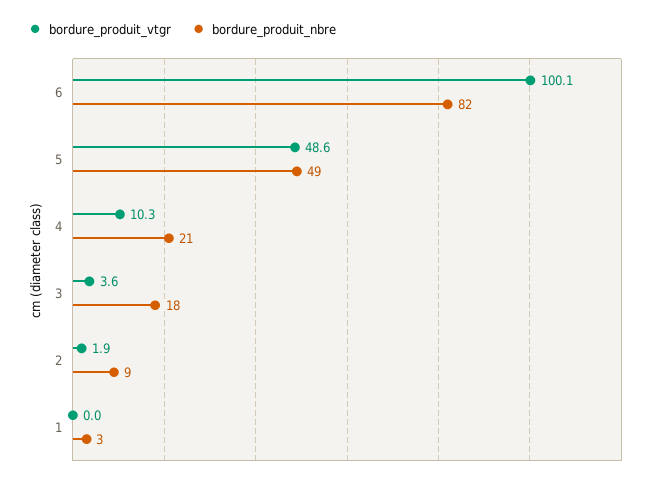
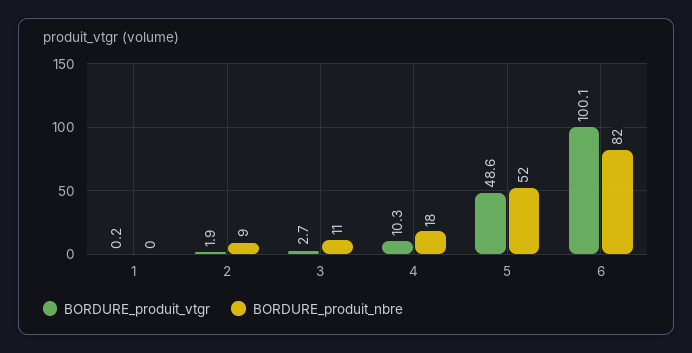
bordure_produit_nbre, 5: 49 -> 52
bordure_produit_nbre, 4: 21 -> 18
bordure_produit_vtgr, 3: 3.6 -> 2.7
bordure_produit_nbre, 3: 18 -> 11
bordure_produit_vtgr, 1: 0 -> 0.2
bordure_produit_nbre, 1: 3 -> 0

